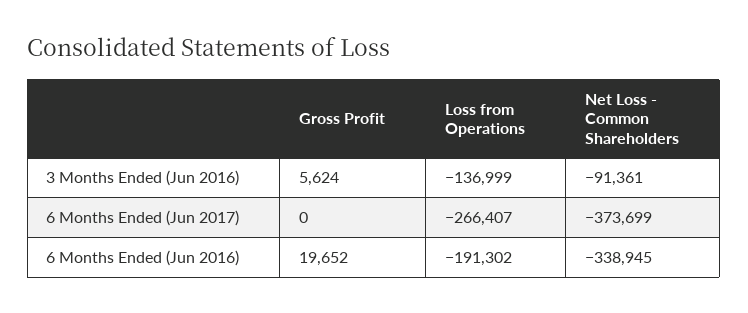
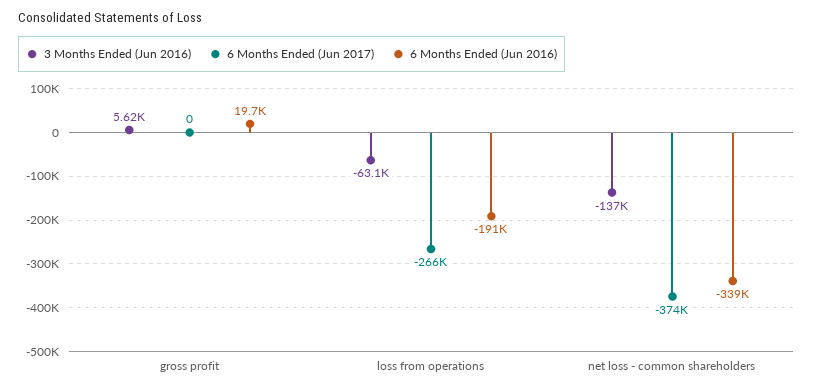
3 Months Ended (Jun 2016), Loss from Operations: -136999 -> -63100
3 Months Ended (Jun 2016), Net Loss - Common Shareholders: -91361 -> -137000

